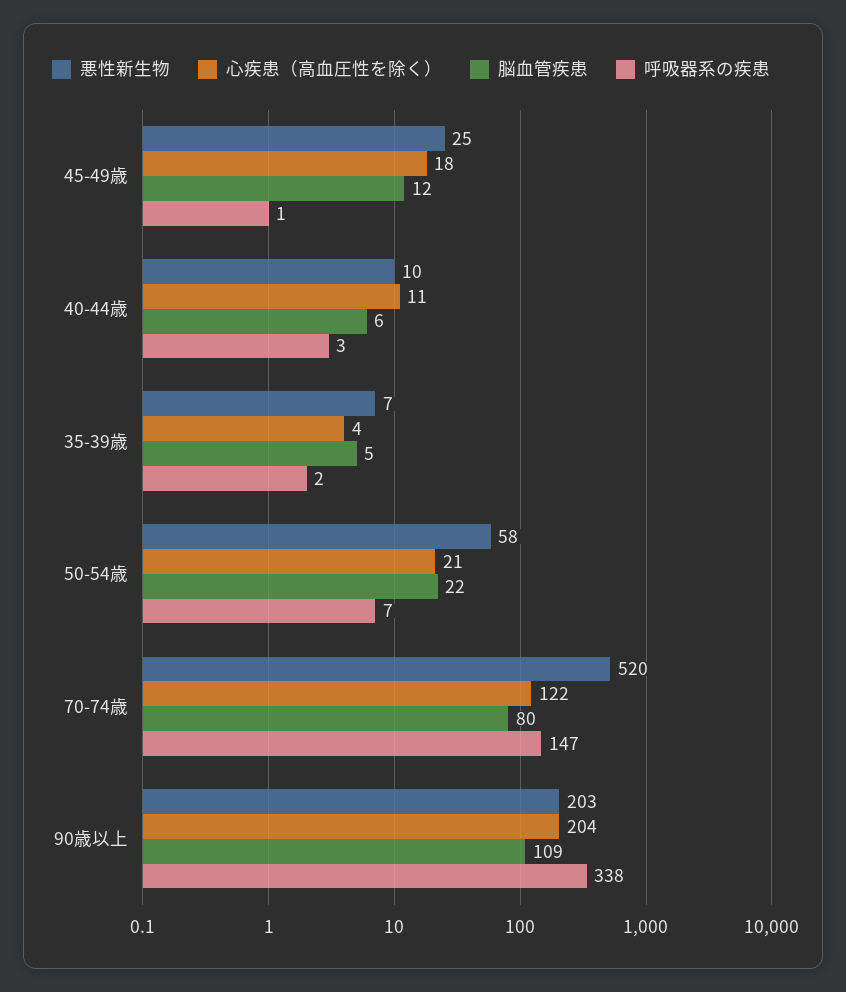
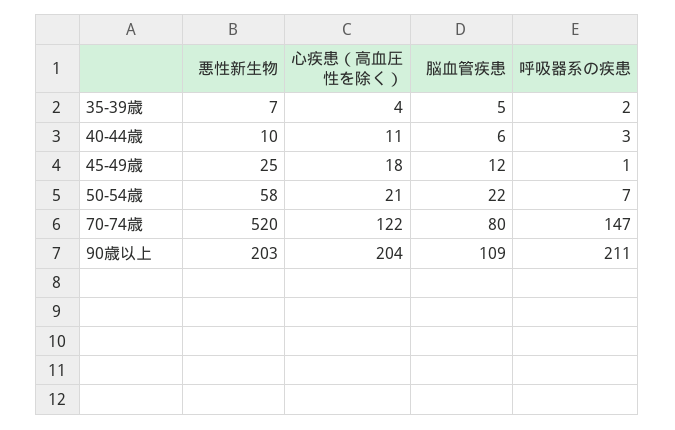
呼吸器系の疾患, 90歳以上: 338 -> 211

